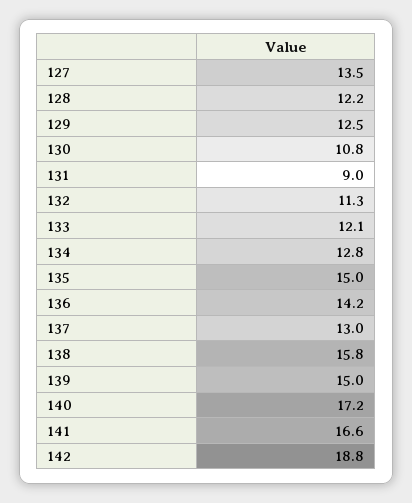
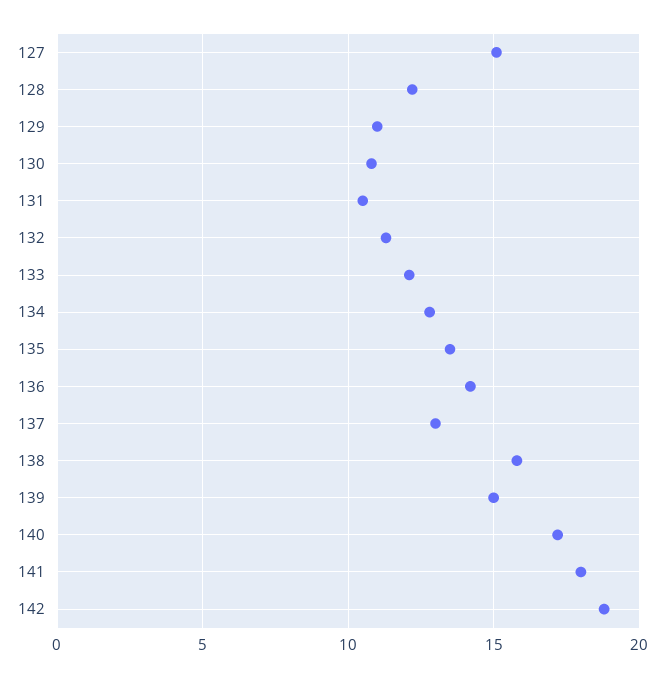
127: 13.5 -> 15
129: 12.5 -> 11
131: 9 -> 10.5
135: 15 -> 13.5
141: 16.6 -> 18

